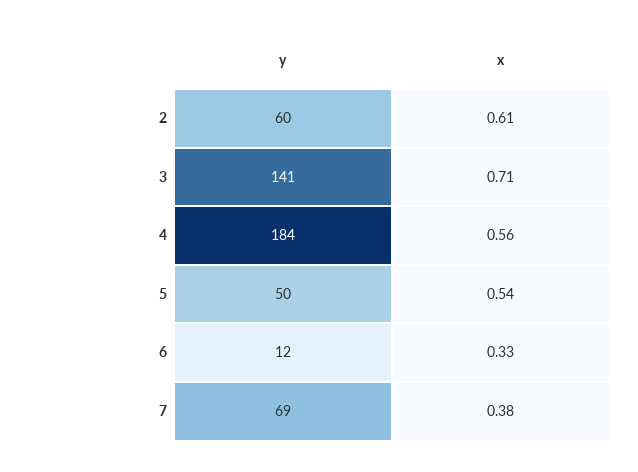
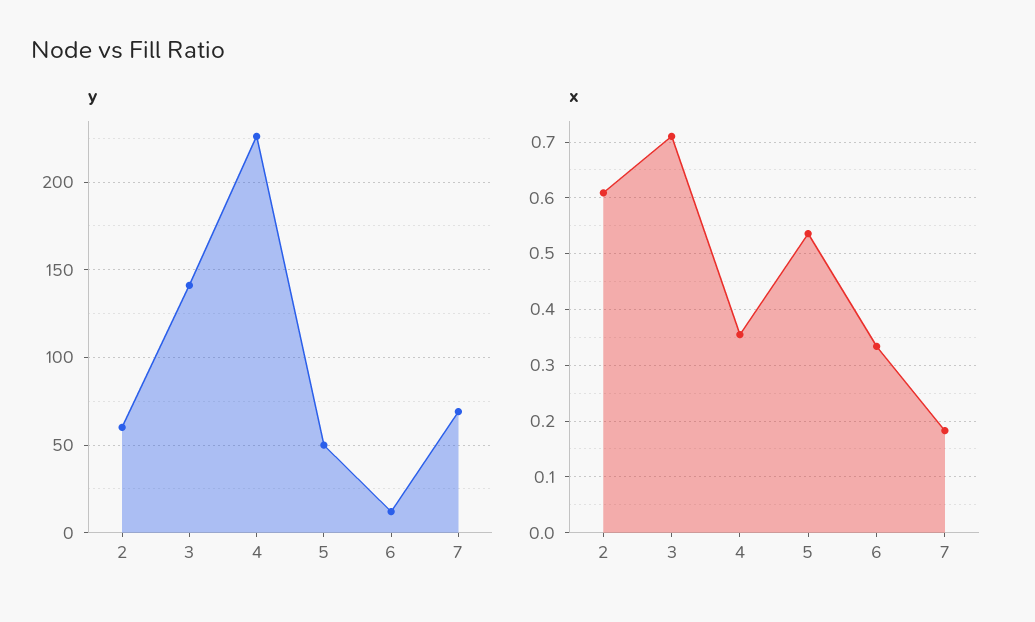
y, 4: 184 -> 225
x, 4: 0.56 -> 0.36
x, 7: 0.38 -> 0.18

